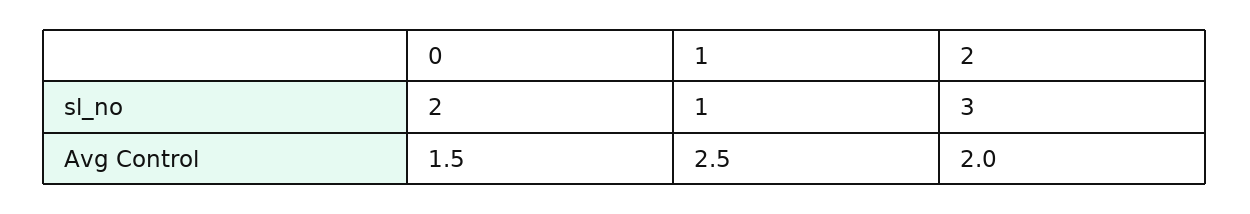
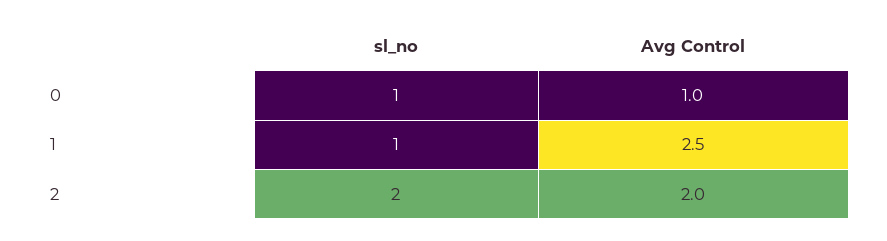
0, sl_no: 2 -> 1
2, sl_no: 3 -> 2
0, Avg Control: 1.5 -> 1

